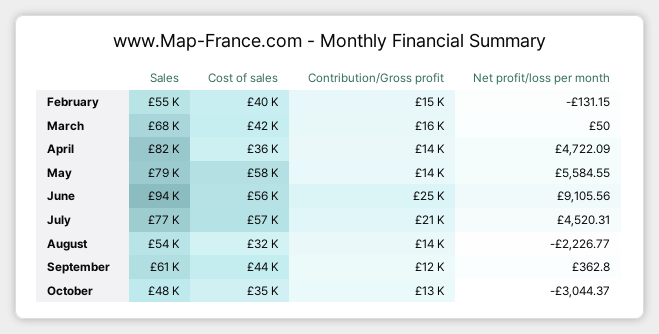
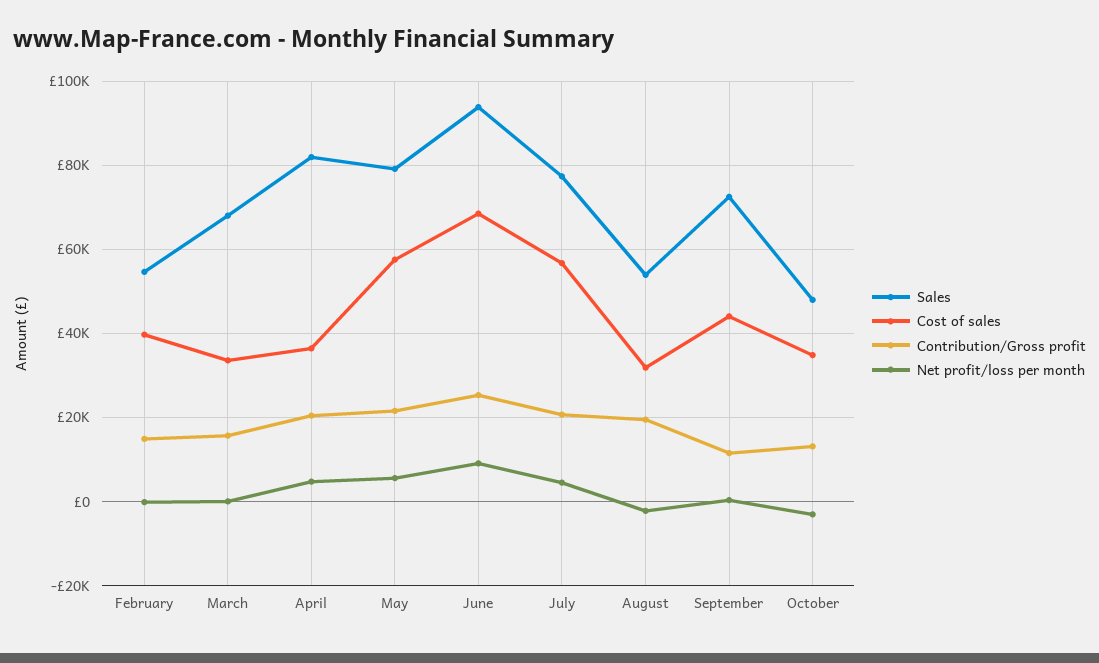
Cost of sales, March: 42000 -> 34000
Contribution/Gross profit, April: 14000 -> 20000
Contribution/Gross profit, May: 14000 -> 22000
Cost of sales, June: 56000 -> 68000
Contribution/Gross profit, August: 14000 -> 20000
Sales, September: 61000 -> 72000

